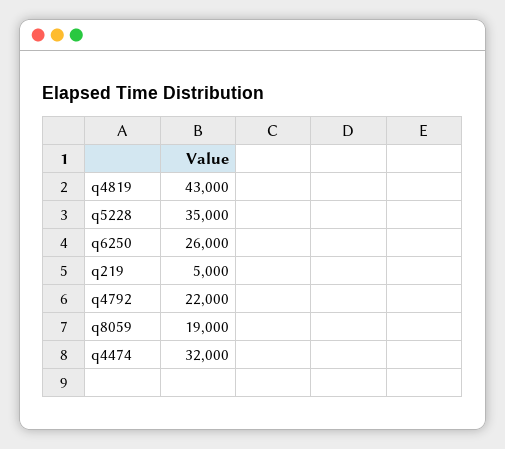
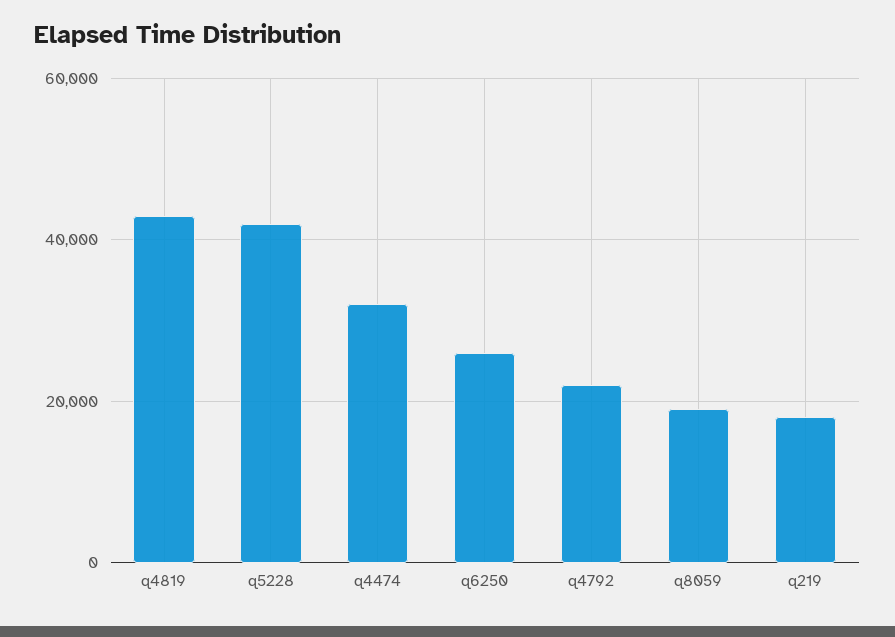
q5228: 35000 -> 42000
q219: 5000 -> 18000

